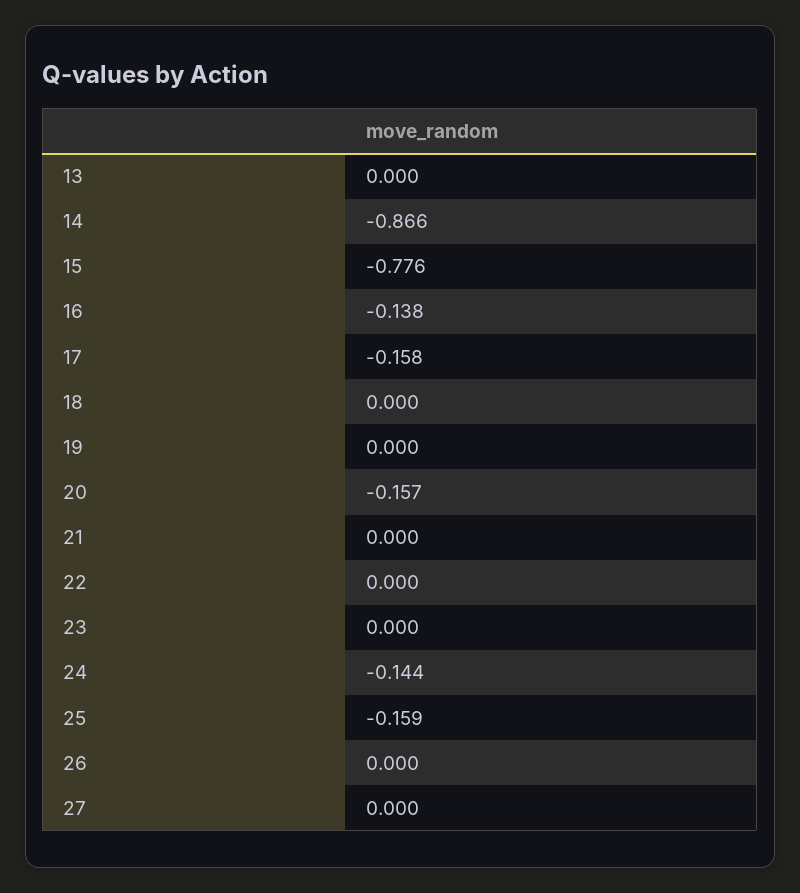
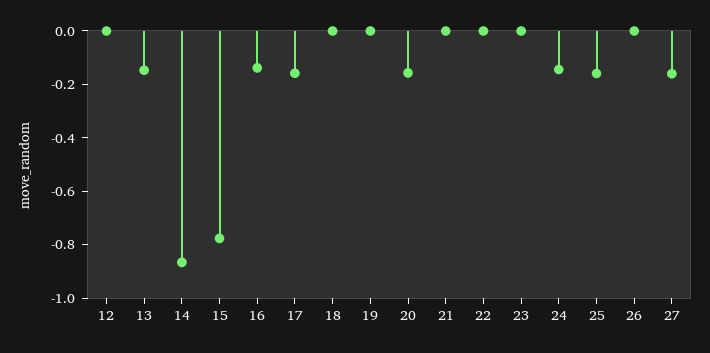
13: 0 -> -0.15
27: 0 -> -0.15
12: none -> 0

